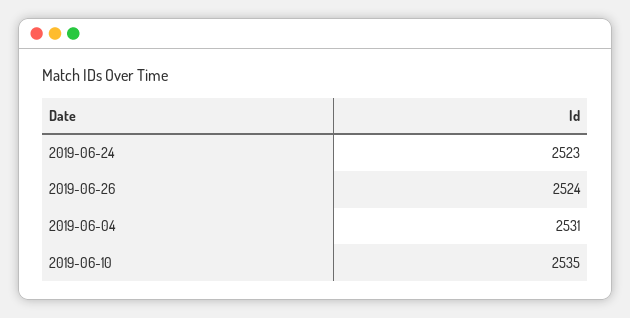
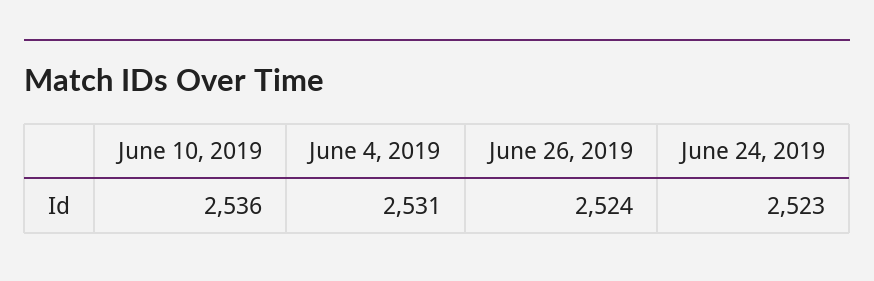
2019-06-10: 2535 -> 2536

